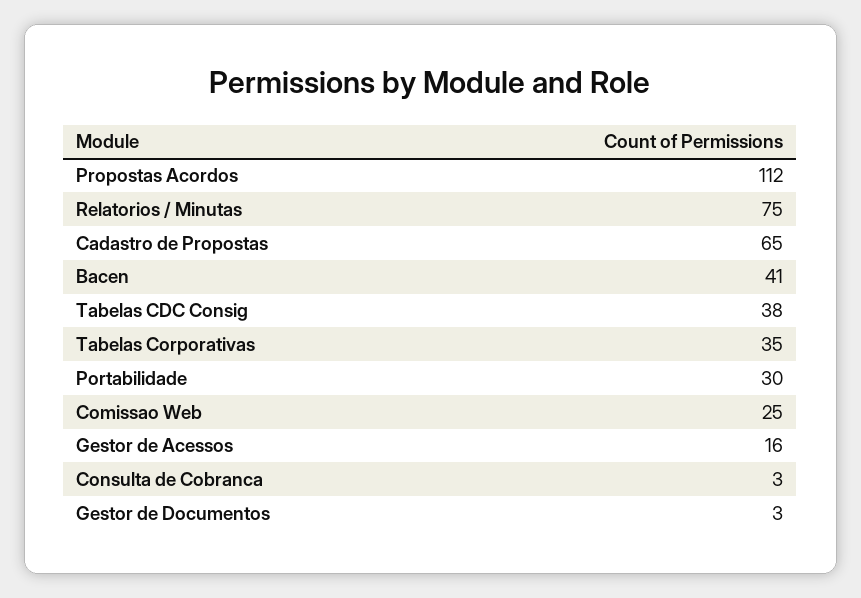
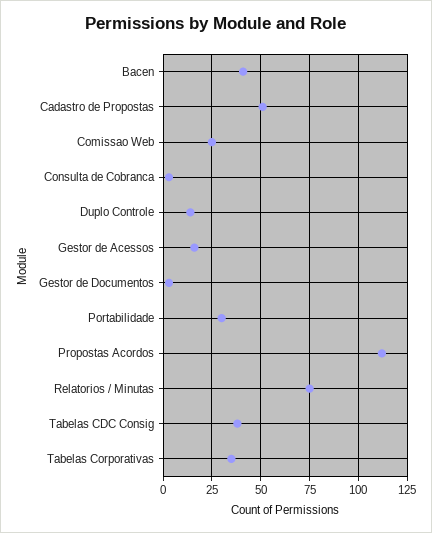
Cadastro de Propostas: 65 -> 50
Duplo Controle: none -> 15

